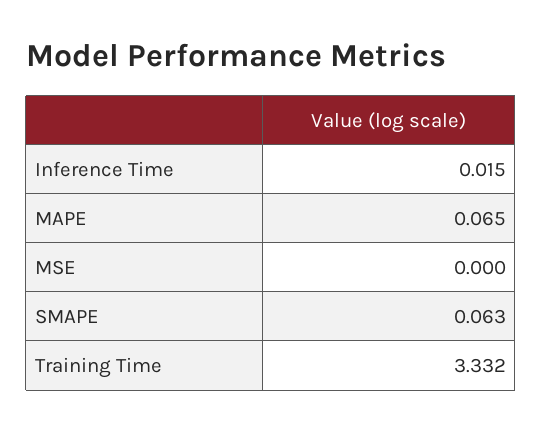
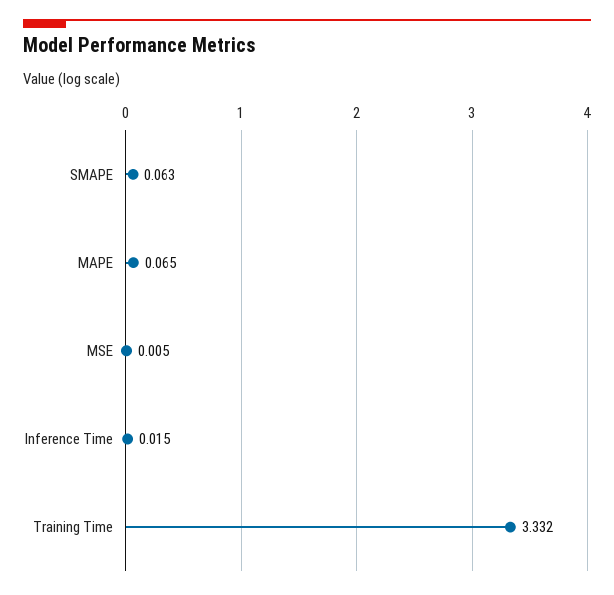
MSE: 0 -> 0.005

